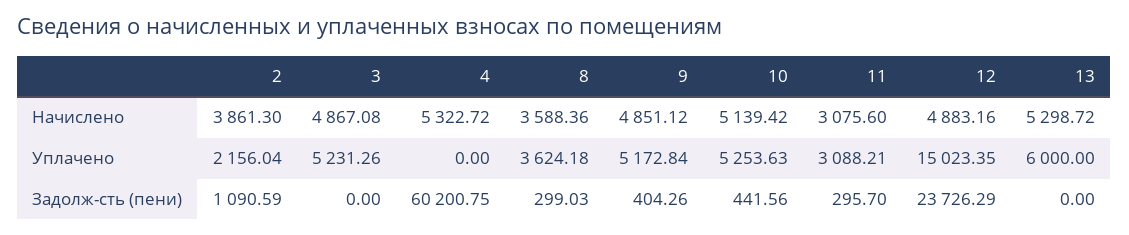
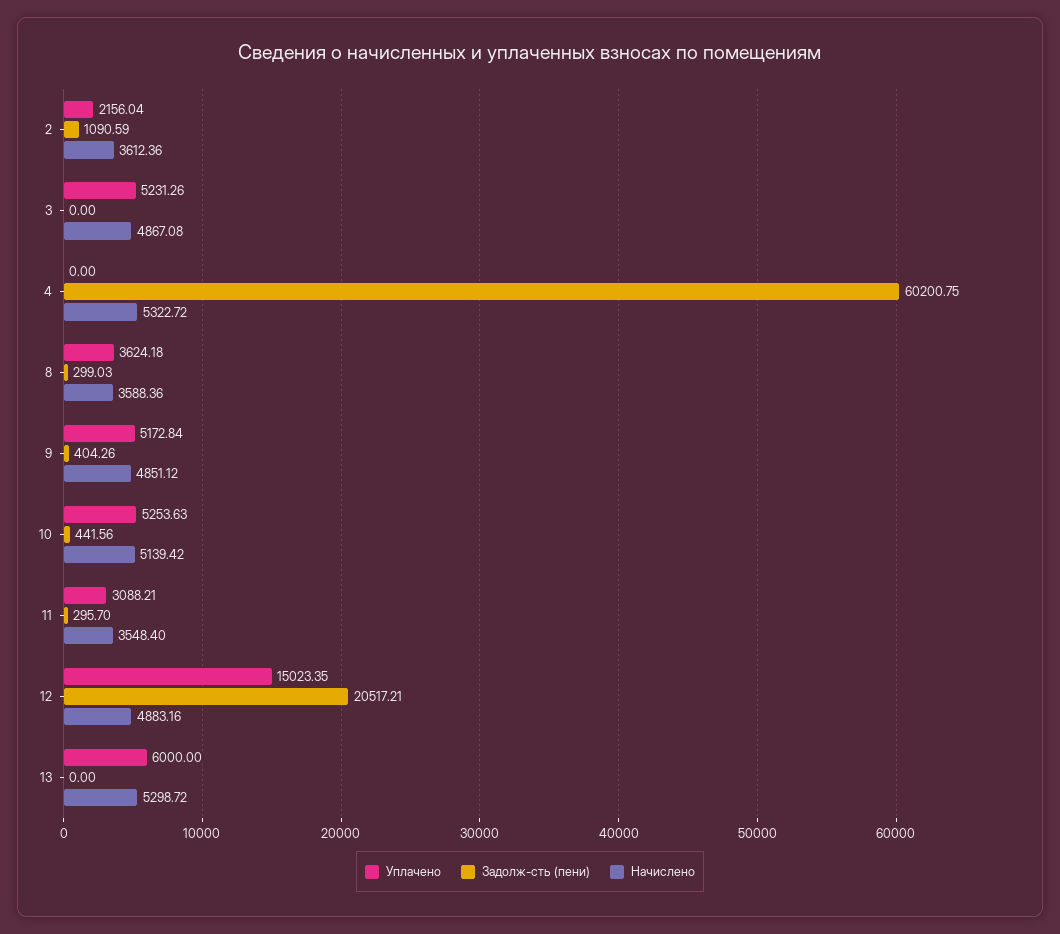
Начислено, 2: 3861.3 -> 3612.36
Начислено, 11: 3075.6 -> 3548.4
Задолж-сть (пени), 12: 23726.29 -> 20517.21

